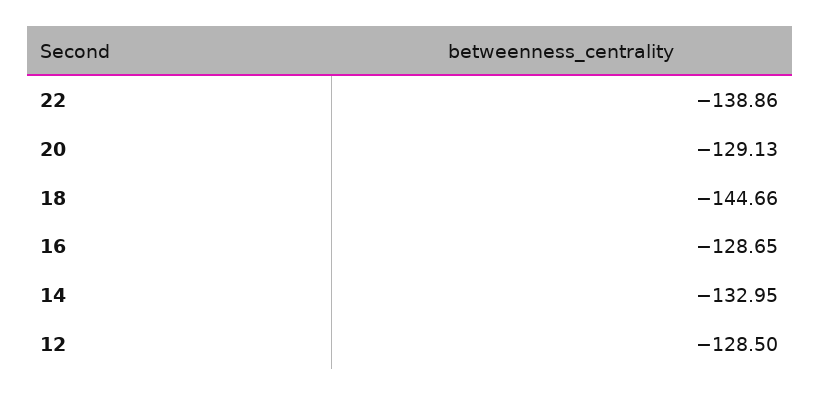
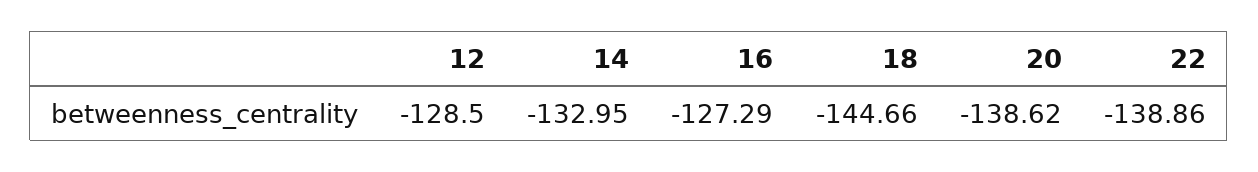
20: -129.13 -> -138.62
16: -128.65 -> -127.29

